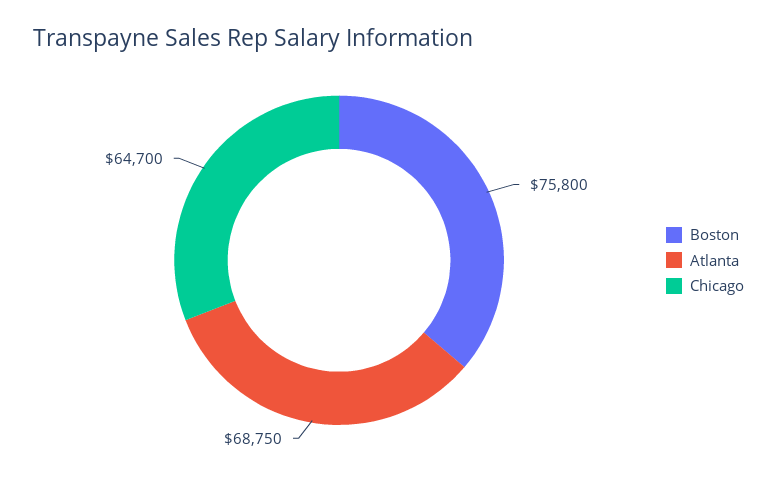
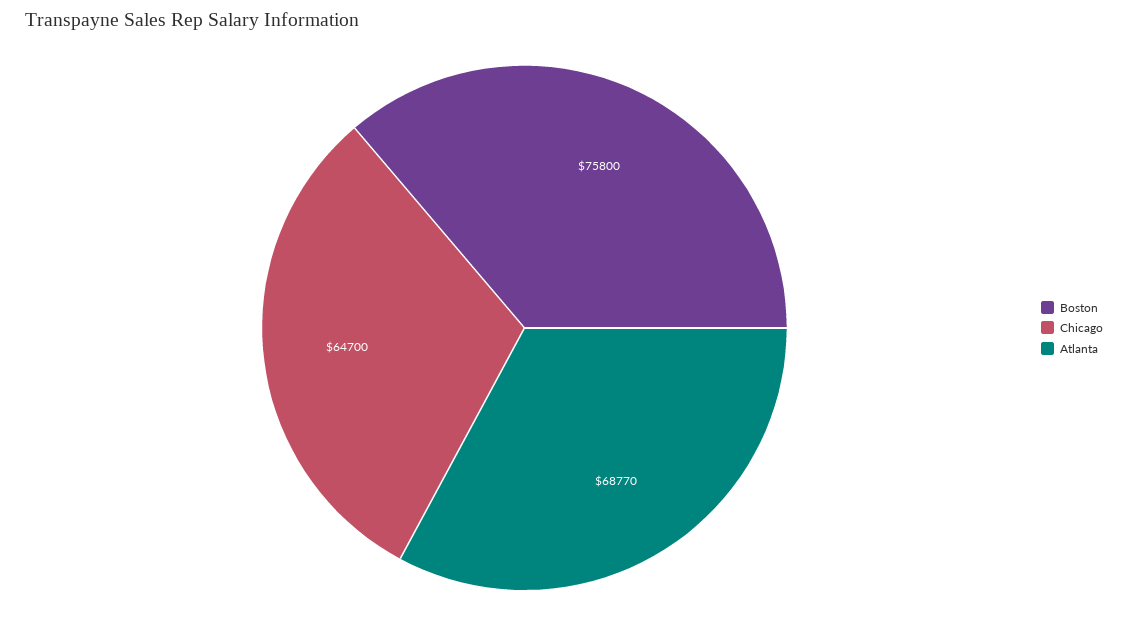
Atlanta: 68750 -> 68770

